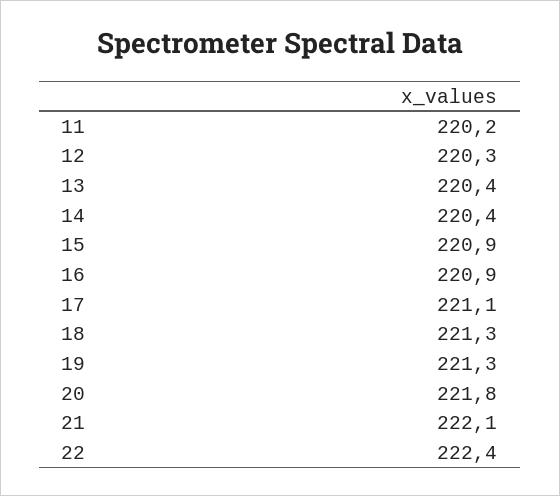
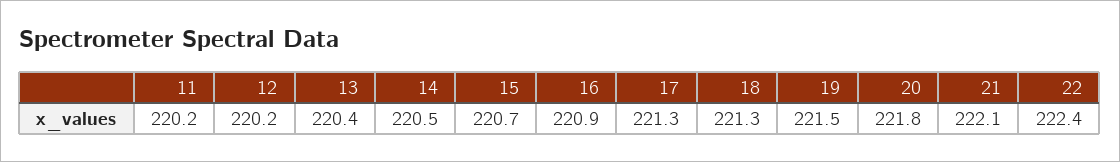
12: 220.3 -> 220.2
14: 220.4 -> 220.5
15: 220.9 -> 220.7
17: 221.1 -> 221.3
19: 221.3 -> 221.5

